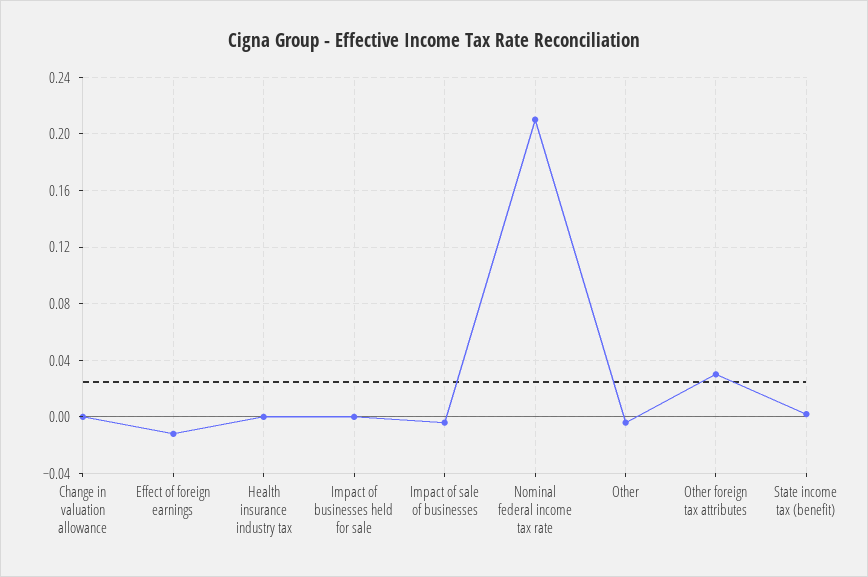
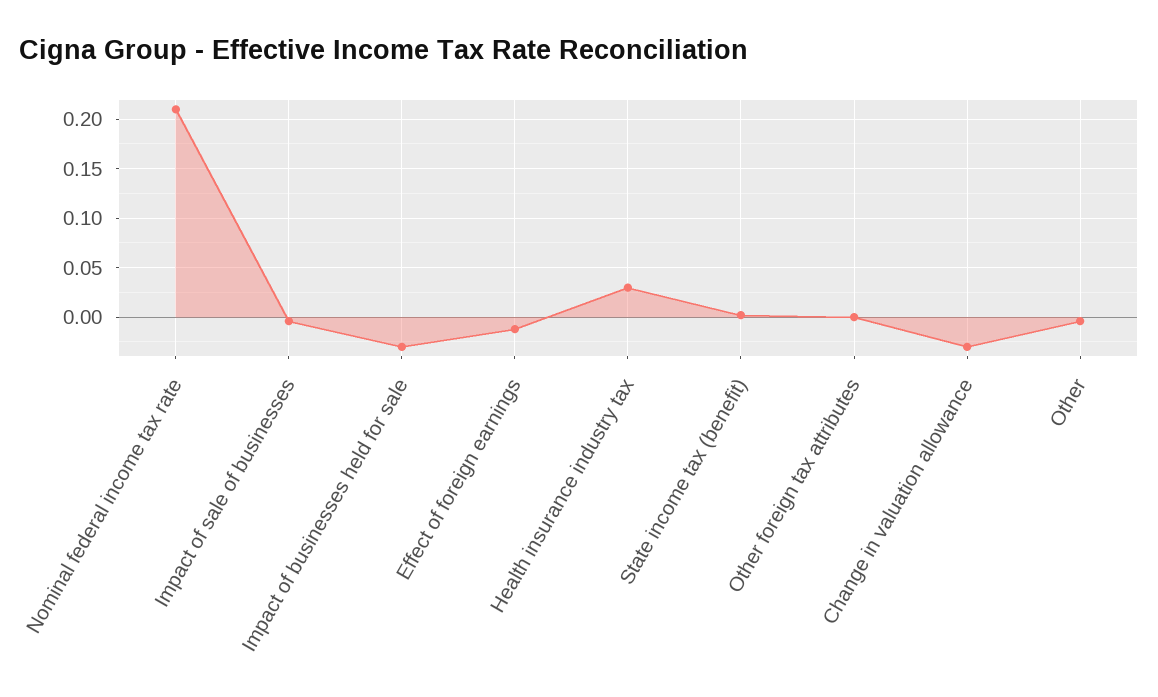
Change in valuation allowance: 0 -> -0.03
Health insurance industry tax: 0 -> 0.03
Impact of businesses held for sale: 0 -> -0.03
Other foreign tax attributes: 0.03 -> 0

